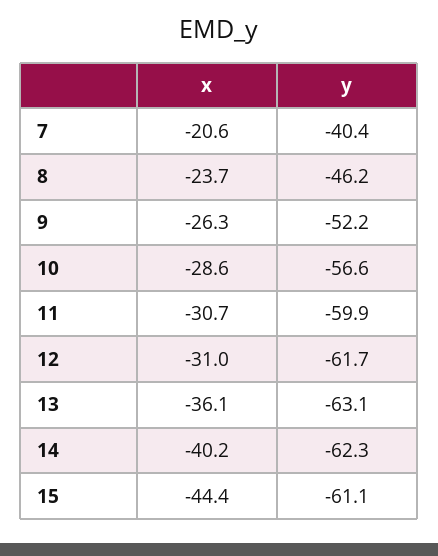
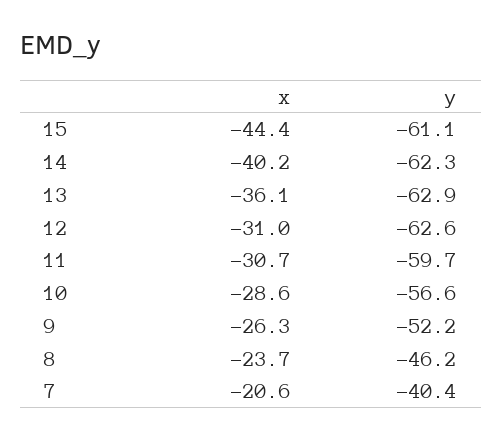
y, 11: -59.9 -> -59.7
y, 12: -61.7 -> -62.6
y, 13: -63.1 -> -62.9

